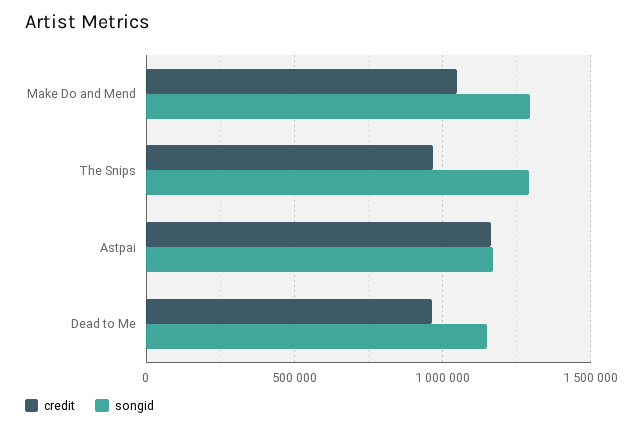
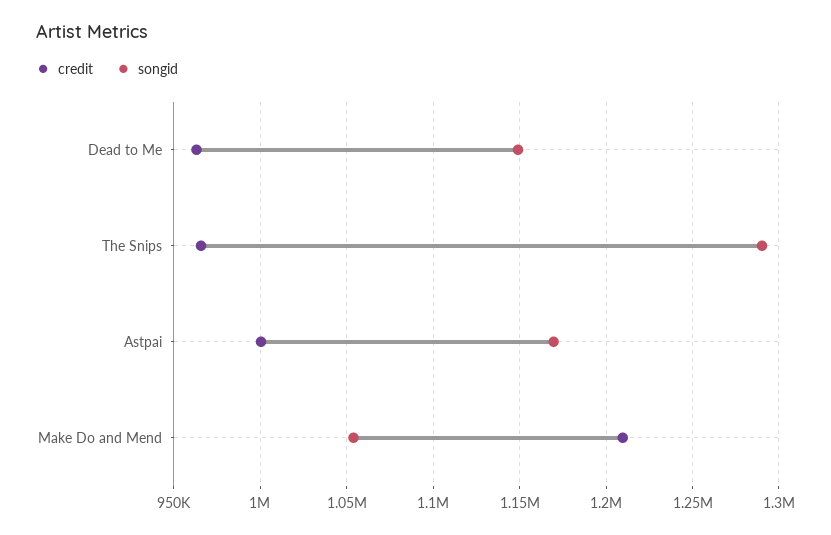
credit, Make Do and Mend: 1050000 -> 1210000
songid, Make Do and Mend: 1300000 -> 1055000
credit, Astpai: 1150000 -> 1000000

